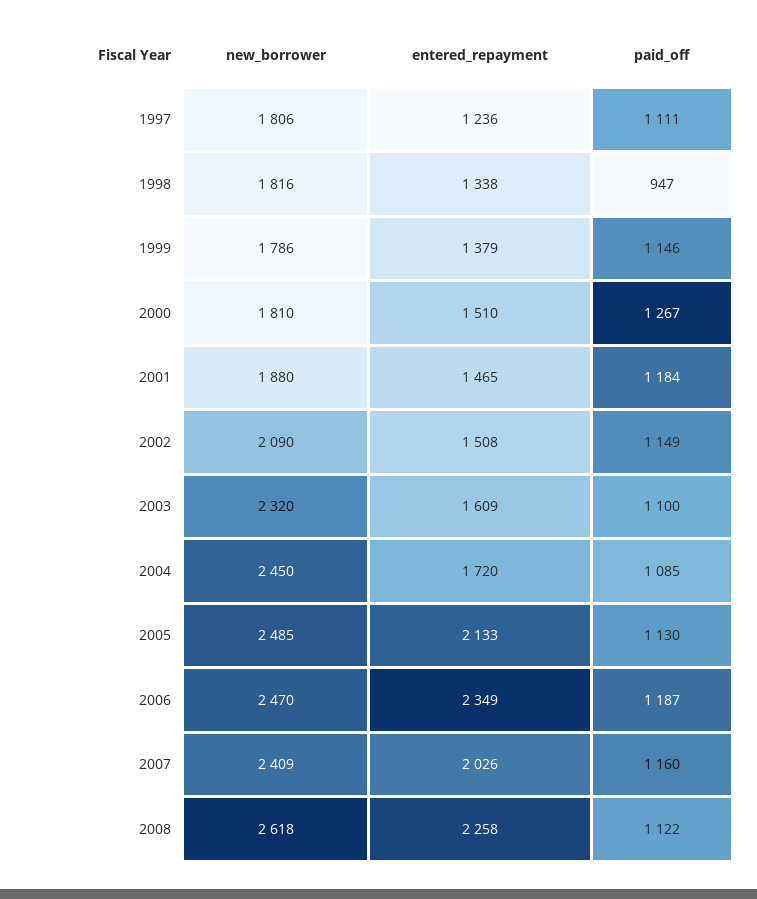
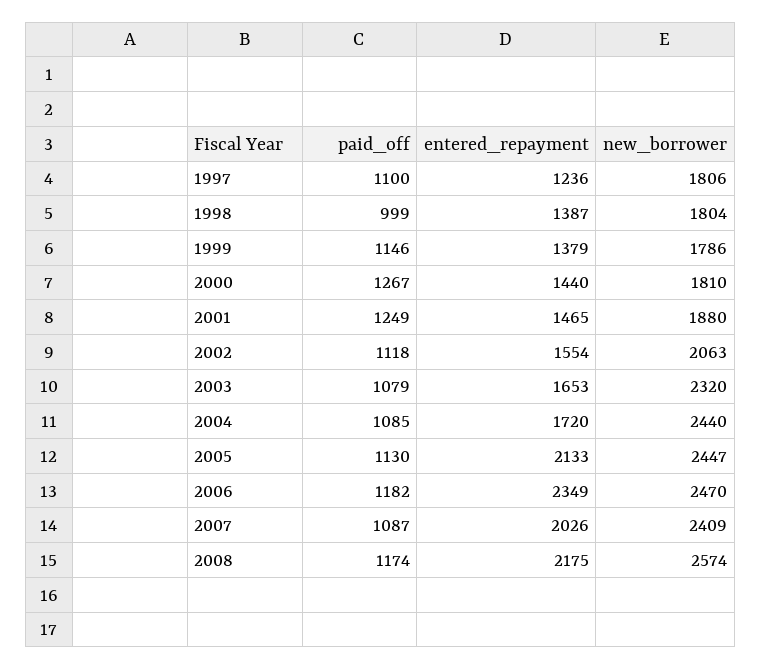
paid_off, 1997: 1111 -> 1100
new_borrower, 1998: 1816 -> 1804
entered_repayment, 1998: 1338 -> 1387
paid_off, 1998: 947 -> 999
entered_repayment, 2000: 1510 -> 1440
paid_off, 2001: 1184 -> 1249
new_borrower, 2002: 2090 -> 2063
entered_repayment, 2002: 1508 -> 1554
paid_off, 2002: 1149 -> 1118
entered_repayment, 2003: 1609 -> 1653
paid_off, 2003: 1100 -> 1079
new_borrower, 2004: 2450 -> 2440
new_borrower, 2005: 2485 -> 2447
paid_off, 2006: 1187 -> 1182
paid_off, 2007: 1160 -> 1087
new_borrower, 2008: 2618 -> 2574
entered_repayment, 2008: 2258 -> 2175
paid_off, 2008: 1122 -> 1174

